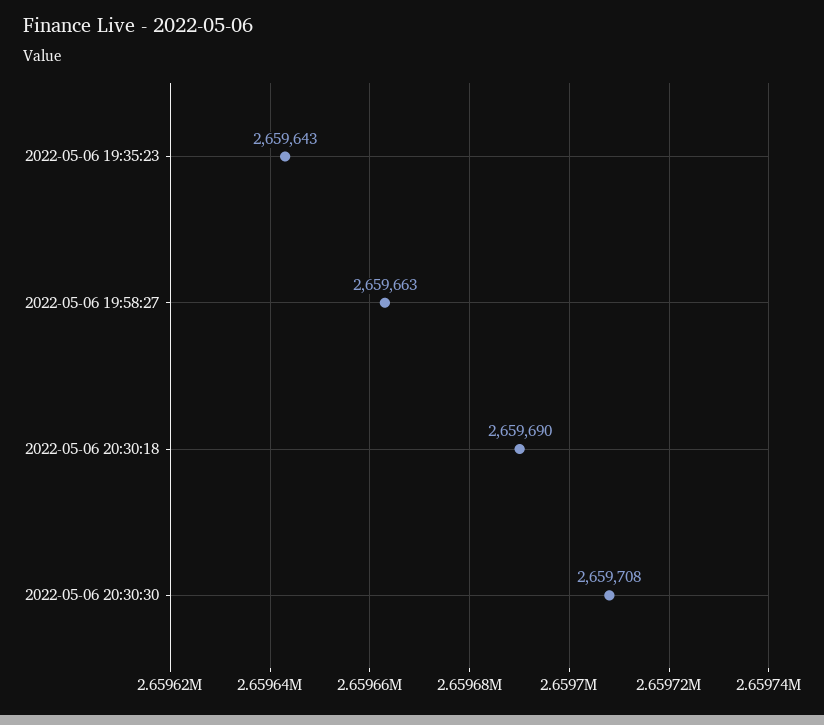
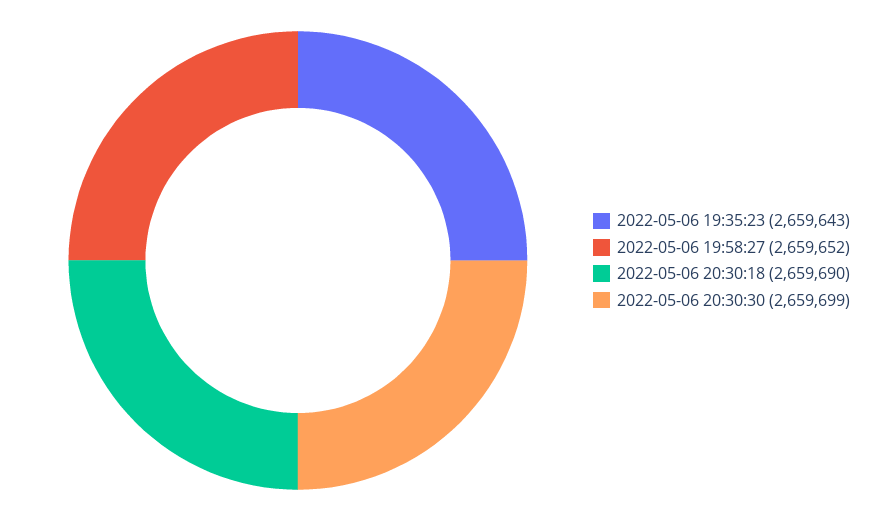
2022-05-06 19:58:27: 2659663 -> 2659652
2022-05-06 20:30:30: 2659708 -> 2659699

